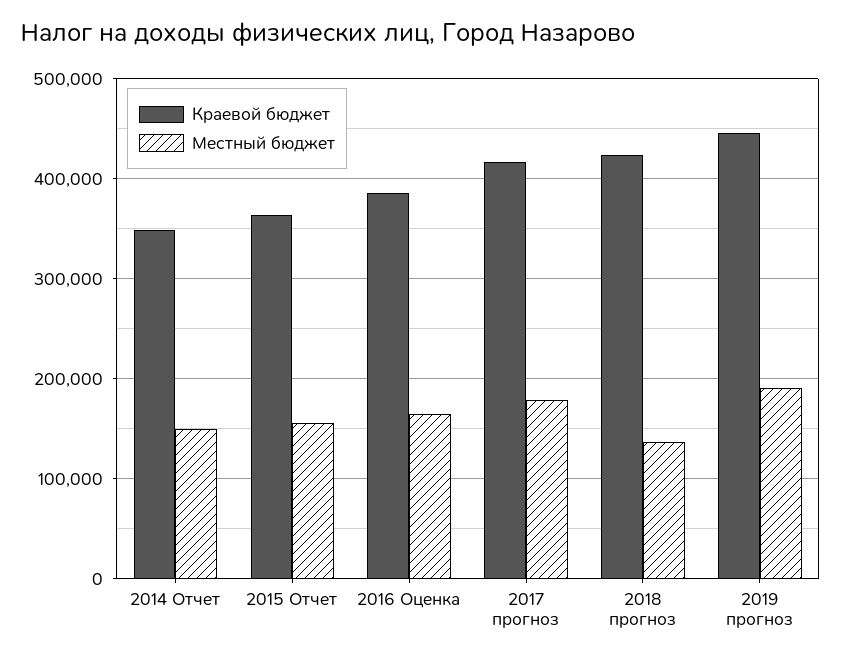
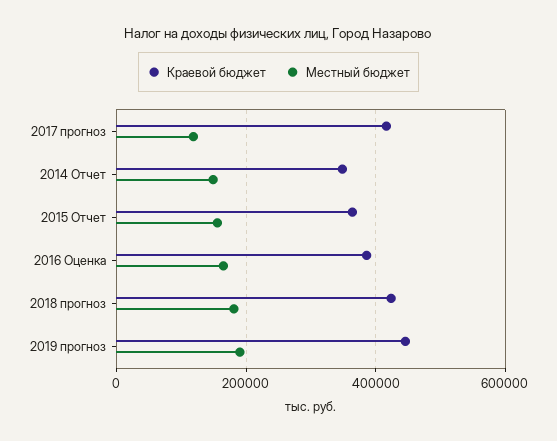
Местный бюджет, 2017 прогноз: 180000 -> 120000
Местный бюджет, 2018 прогноз: 140000 -> 180000

